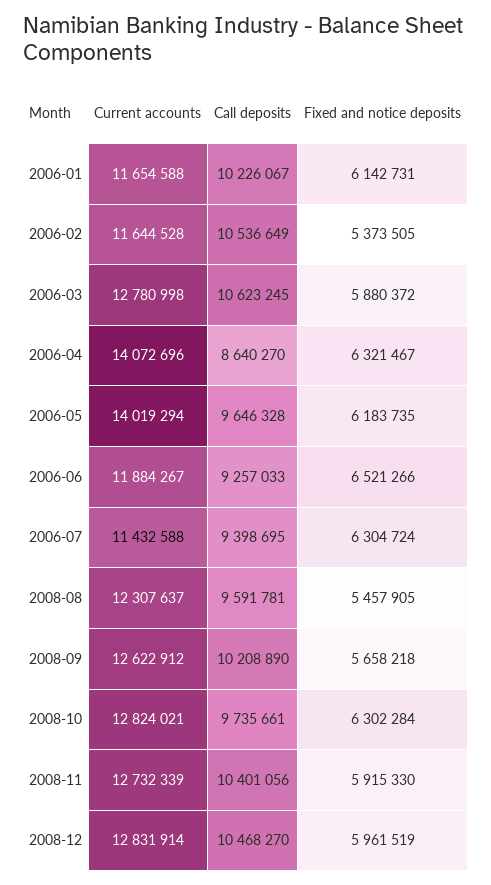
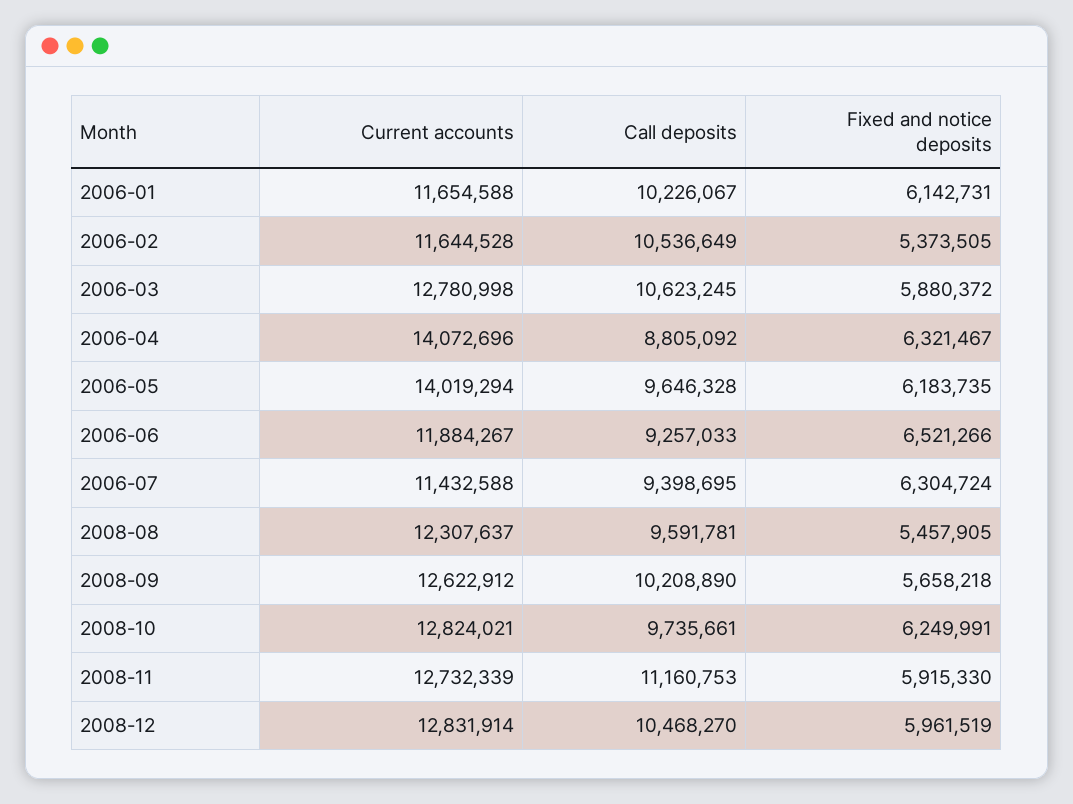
Call deposits, 2006-04: 8640270 -> 8805092
Fixed and notice deposits, 2008-10: 6302284 -> 6249991
Call deposits, 2008-11: 10401056 -> 11160753

